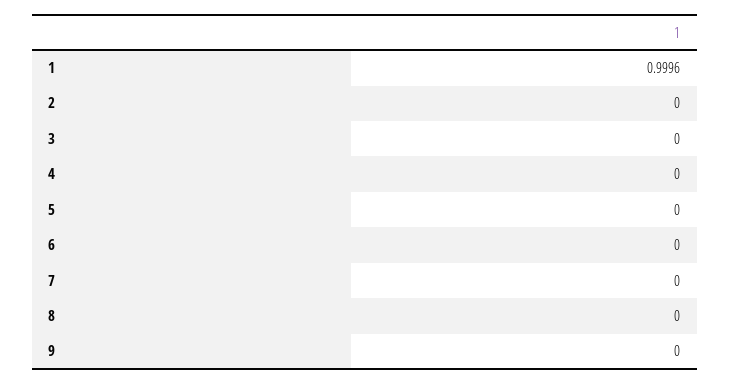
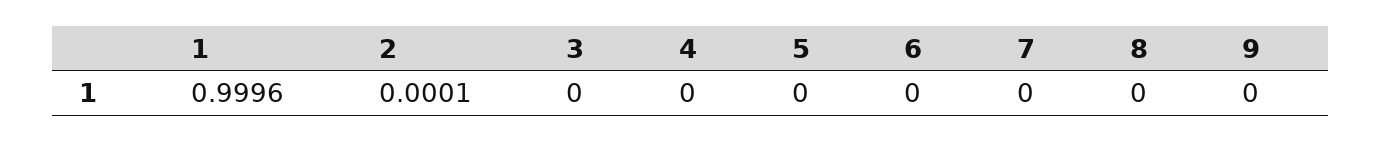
2: 0 -> 0.0001

